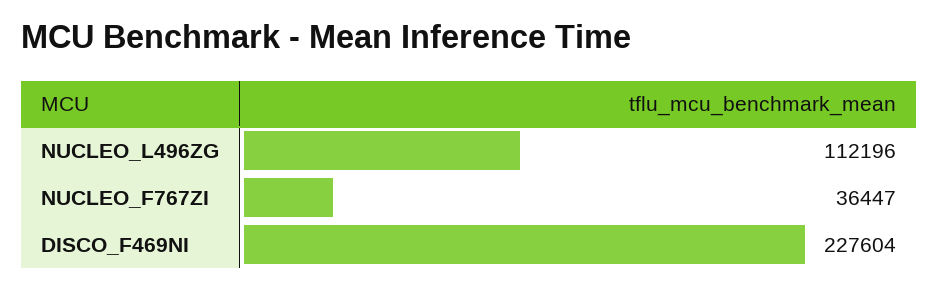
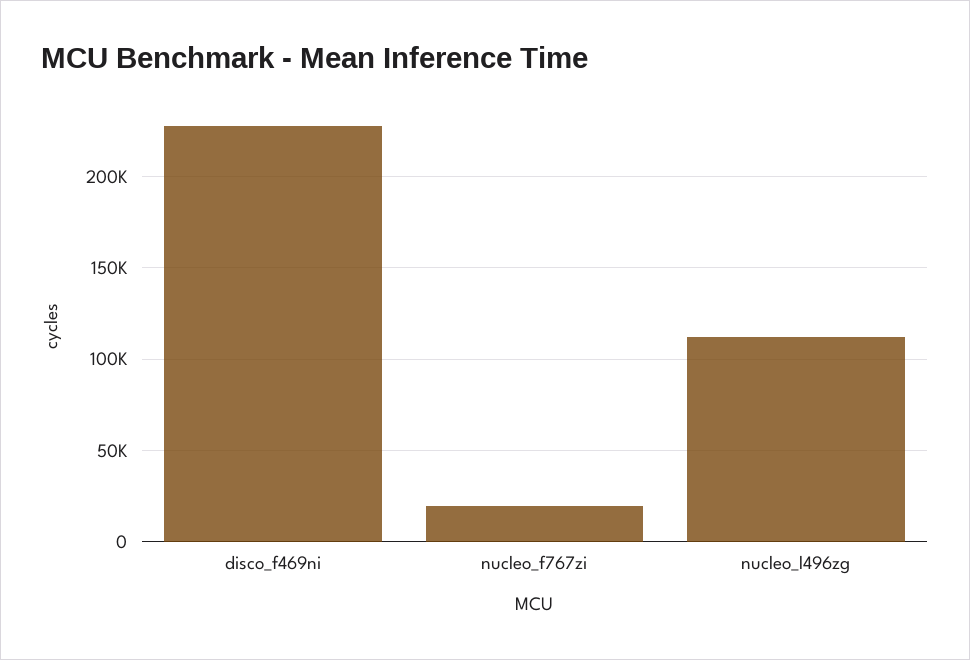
NUCLEO_F767ZI: 36447 -> 20000

